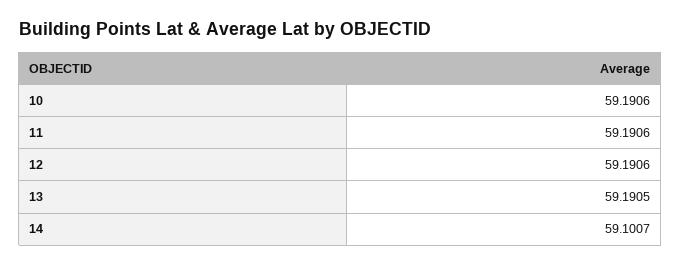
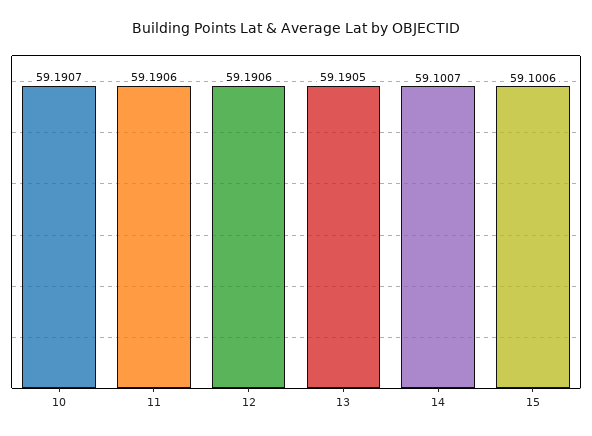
10: 59.1906 -> 59.1907
15: none -> 59.1006

